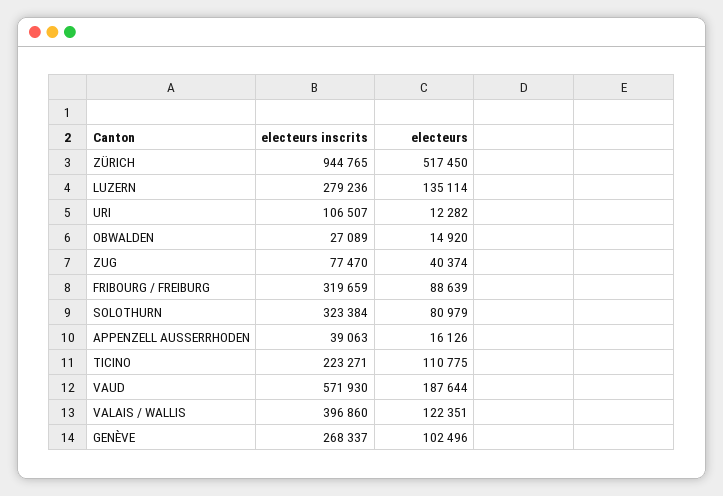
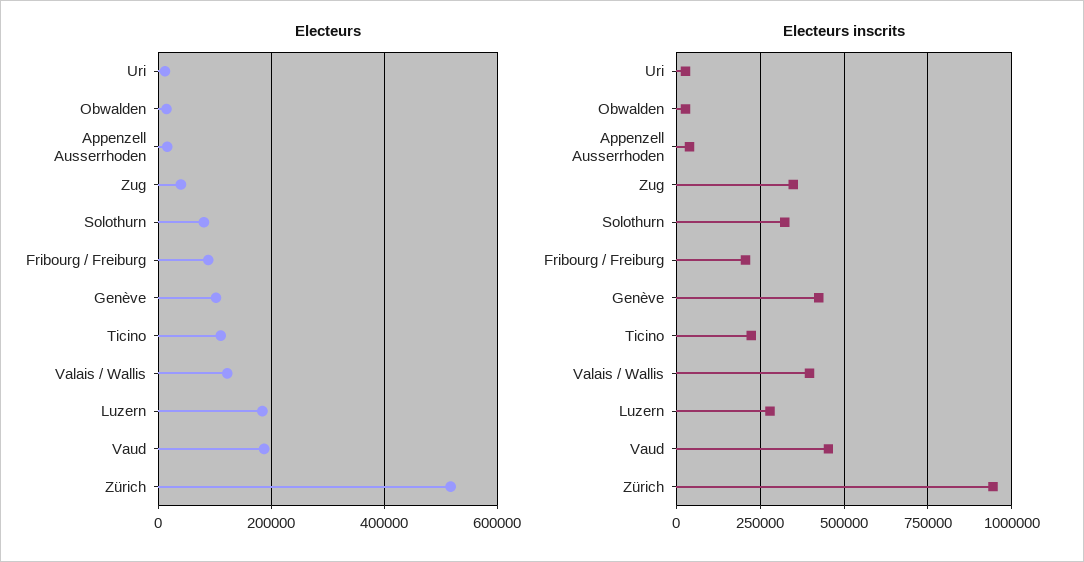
electeurs, LUZERN: 135114 -> 180000
electeurs inscrits, URI: 106507 -> 25000
electeurs inscrits, ZUG: 77470 -> 350000
electeurs inscrits, FRIBOURG / FREIBURG: 319659 -> 200000
electeurs inscrits, VAUD: 571930 -> 450000
electeurs inscrits, GENÈVE: 268337 -> 425000

